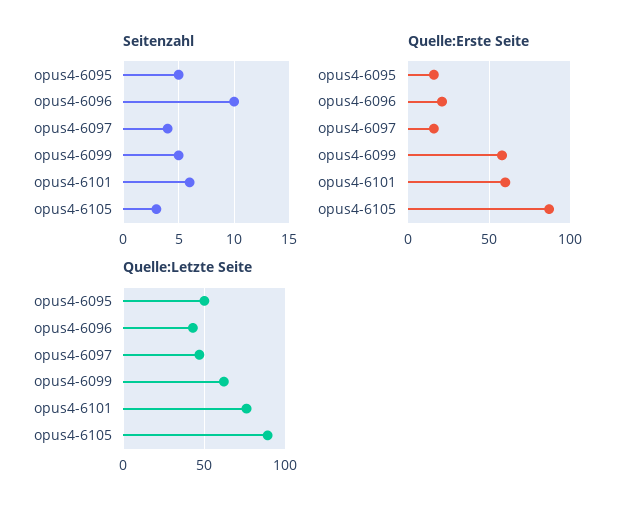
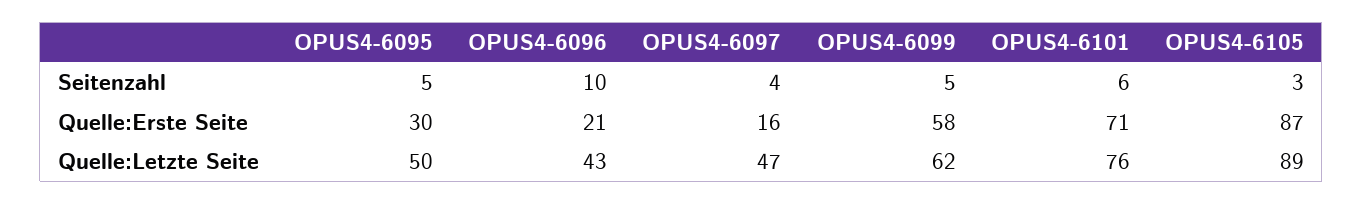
Quelle:Erste Seite, opus4-6095: 15 -> 30
Quelle:Erste Seite, opus4-6101: 60 -> 71

